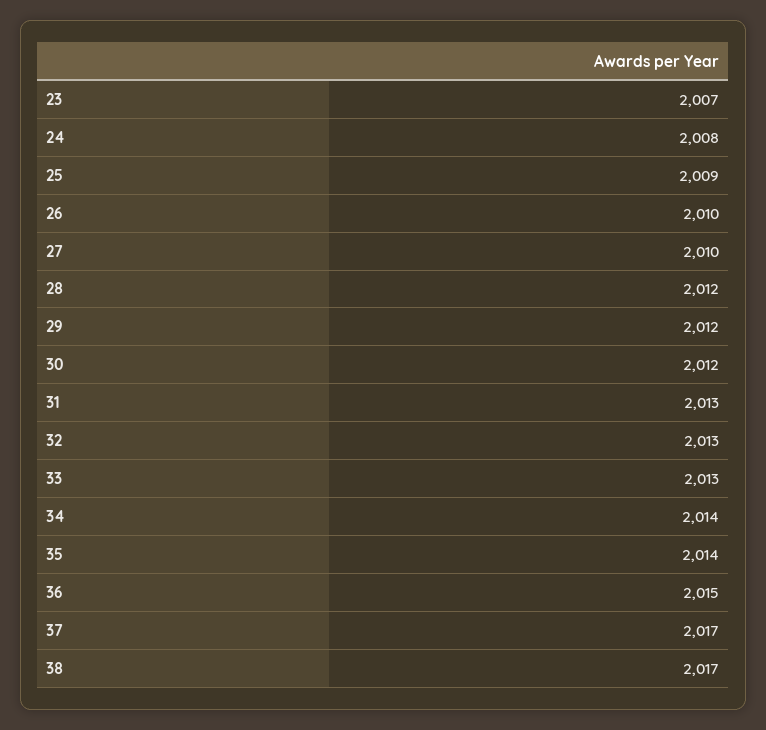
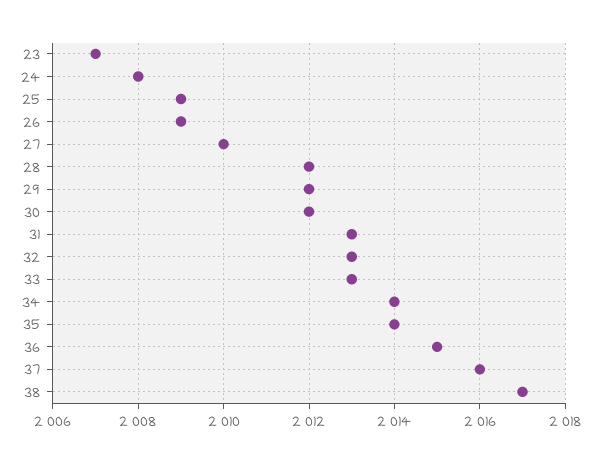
26: 2010 -> 2009
37: 2017 -> 2016

